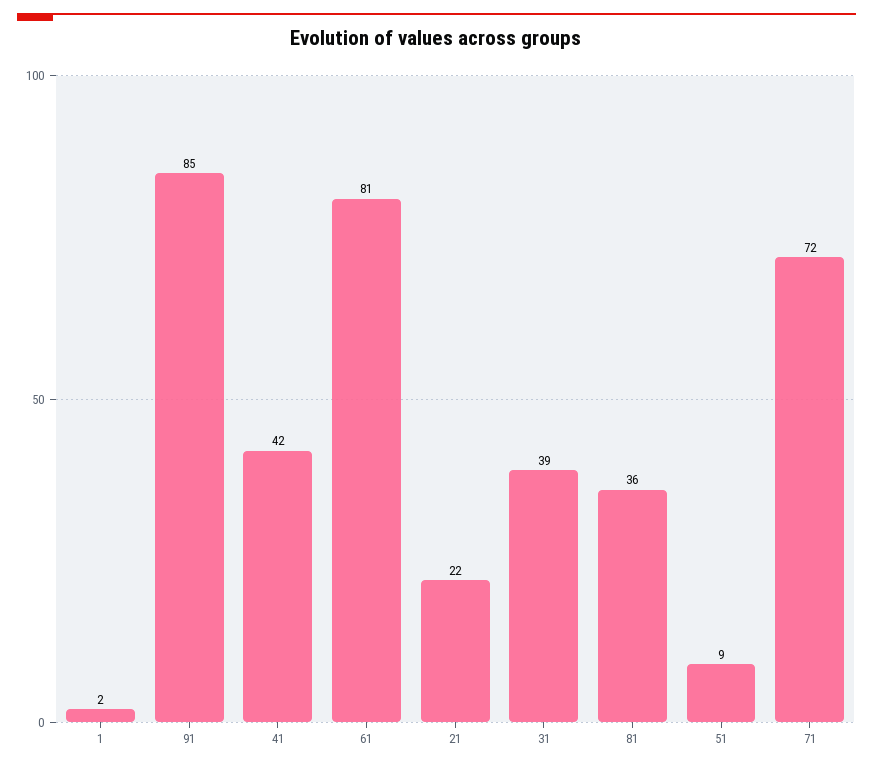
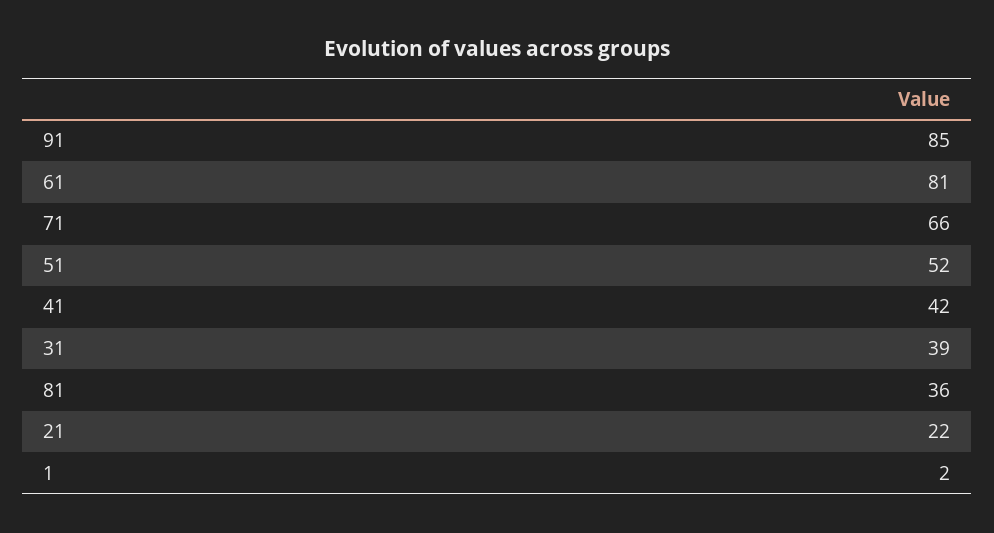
51: 9 -> 52
71: 72 -> 66

